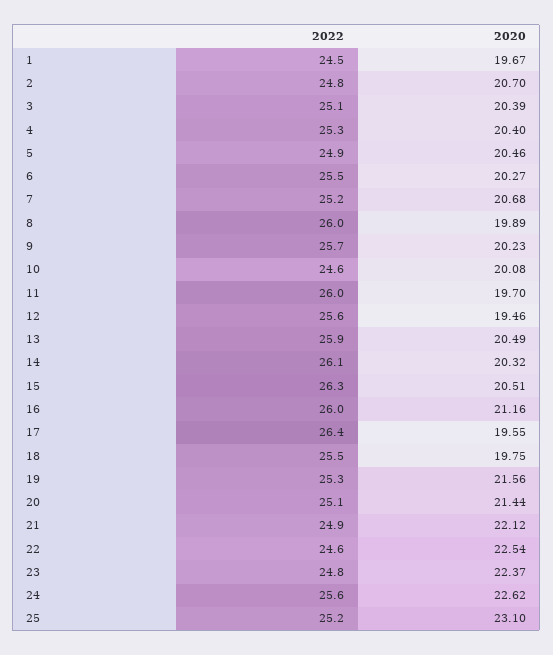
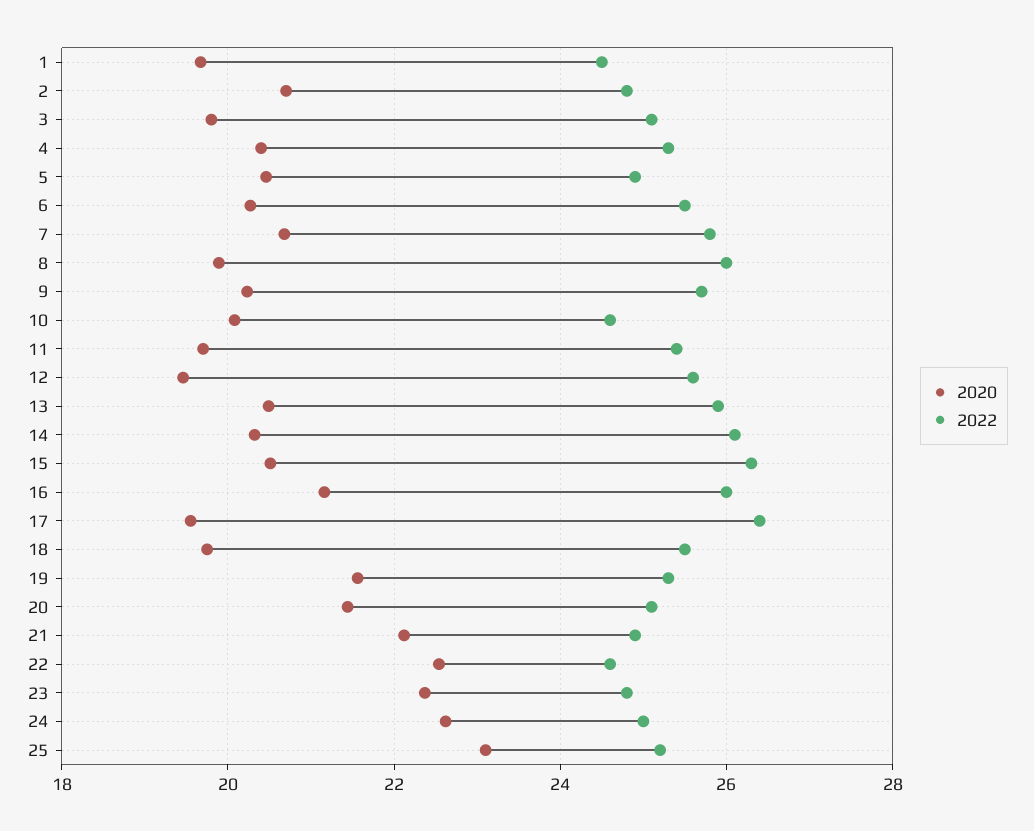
2020, 3: 20.39 -> 19.8
2022, 7: 25.2 -> 25.8
2022, 11: 26 -> 25.4
2022, 24: 25.6 -> 25

